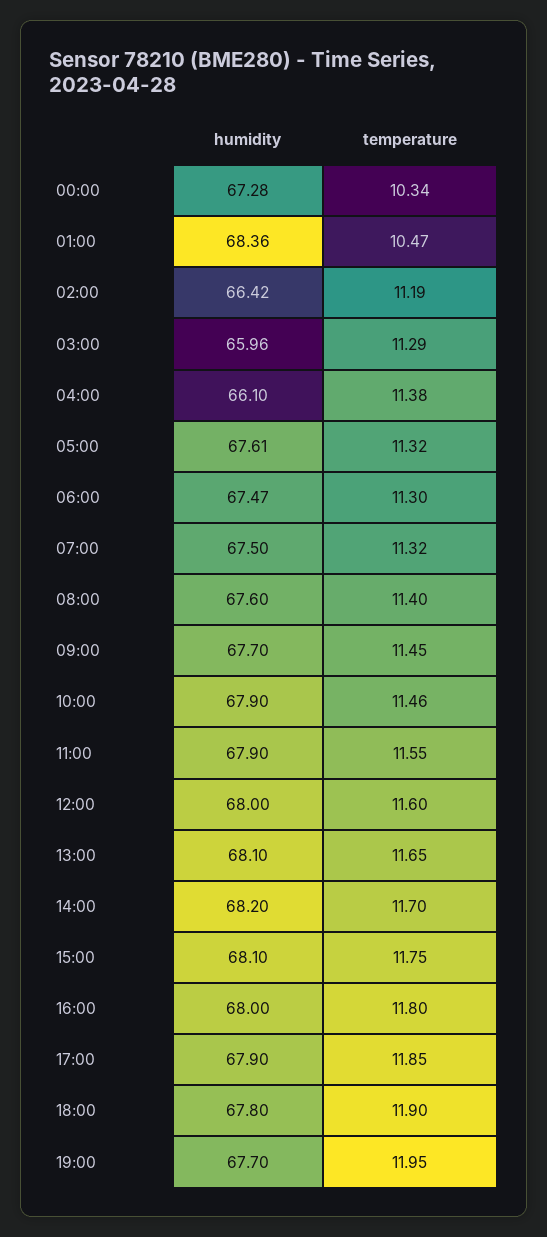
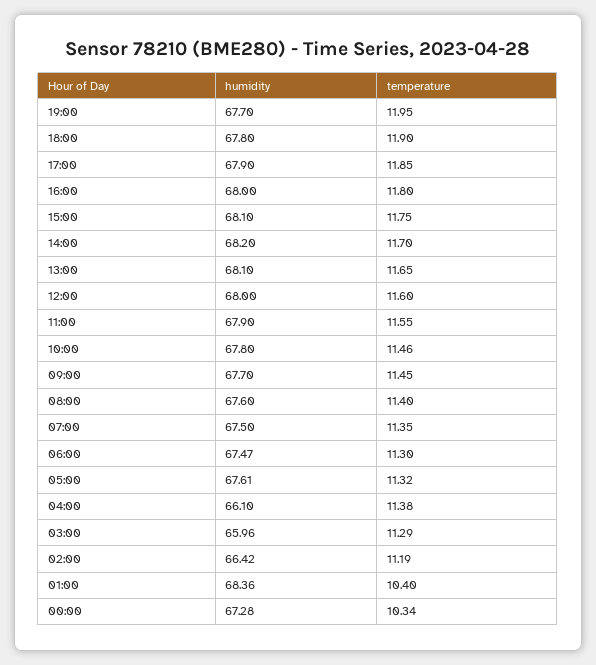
temperature, 01:00: 10.47 -> 10.4
temperature, 07:00: 11.32 -> 11.35
humidity, 10:00: 67.9 -> 67.8

